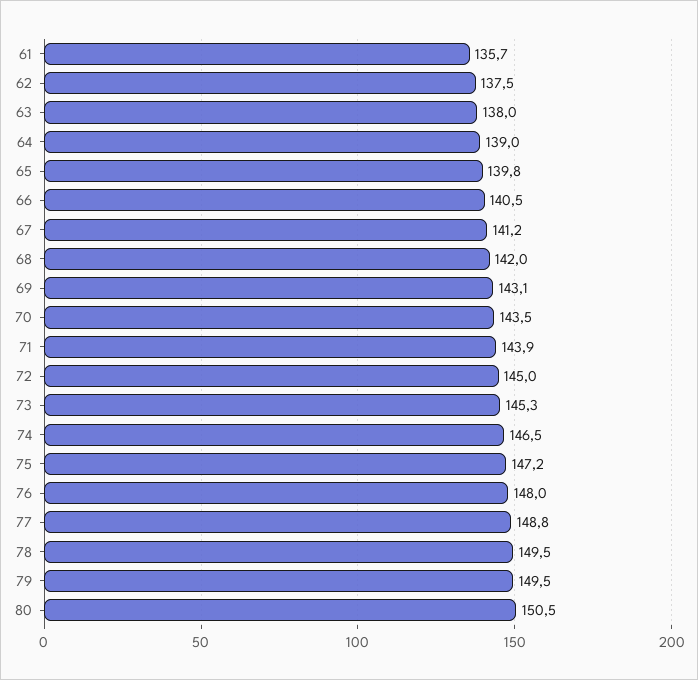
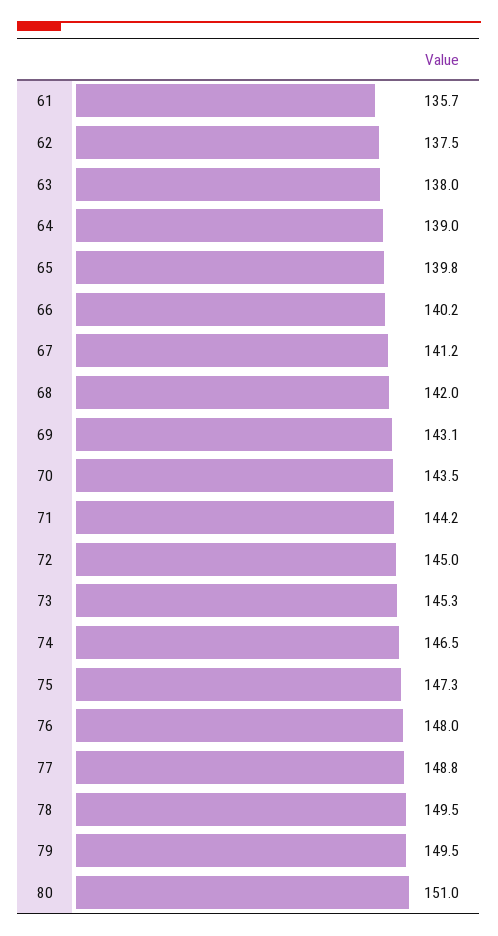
66: 140.5 -> 140.2
71: 143.9 -> 144.2
75: 147.2 -> 147.3
80: 150.5 -> 151

